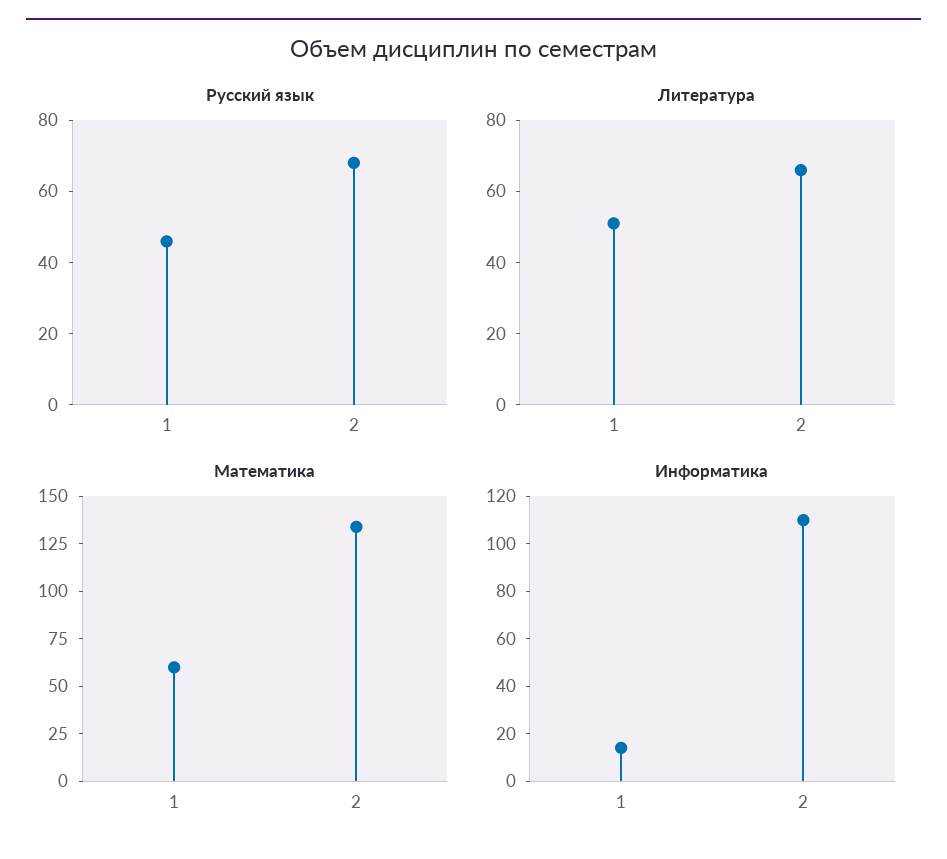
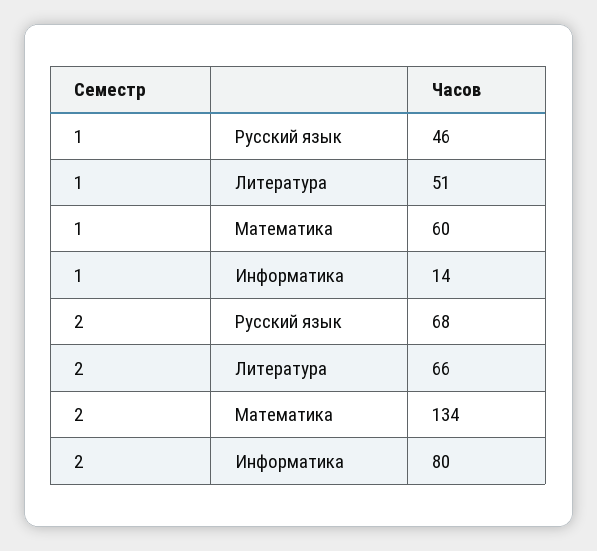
Информатика, 2: 110 -> 80

